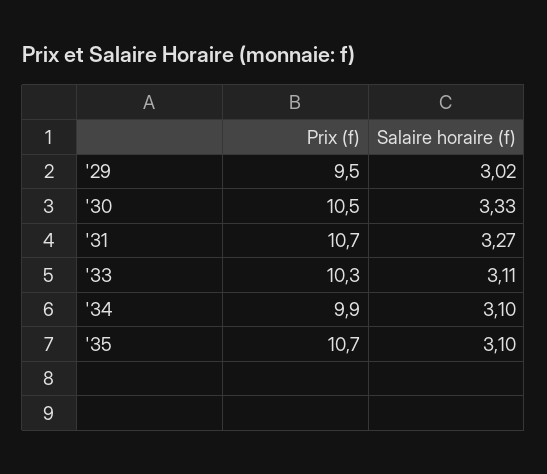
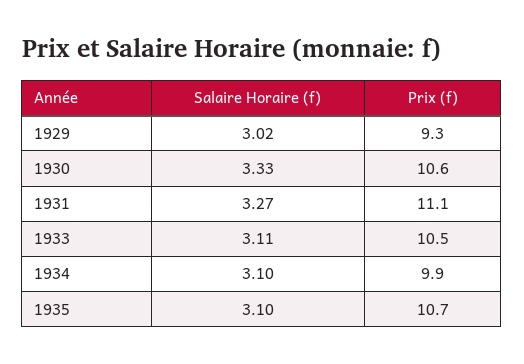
Prix (f), '29: 9.5 -> 9.3
Prix (f), '30: 10.5 -> 10.6
Prix (f), '31: 10.7 -> 11.1
Prix (f), '33: 10.3 -> 10.5

